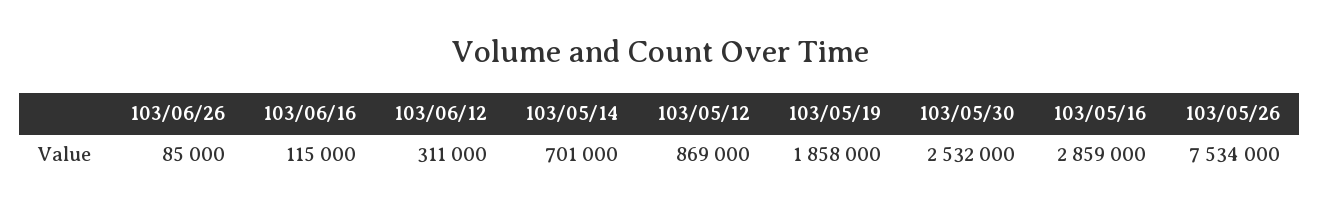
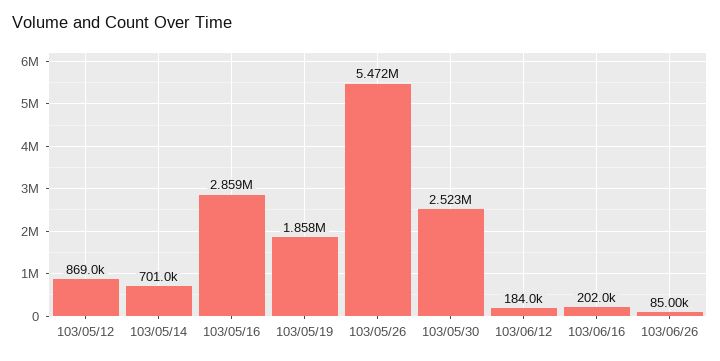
103/06/16: 115000 -> 202000
103/06/12: 311000 -> 184000
103/05/30: 2532000 -> 2523000
103/05/26: 7534000 -> 5472000

